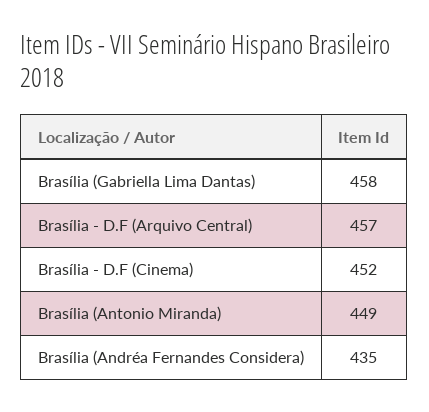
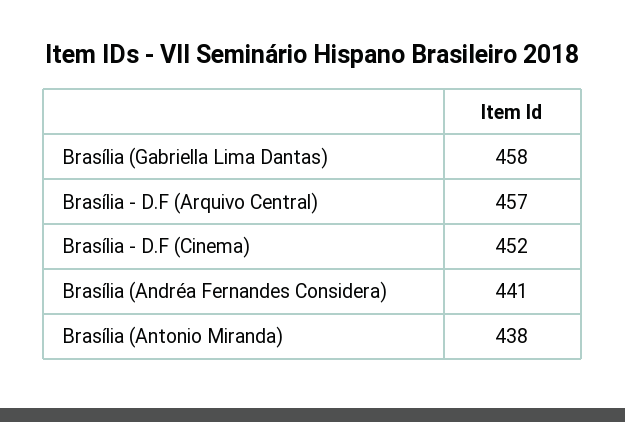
Brasília (Antonio Miranda): 449 -> 438
Brasília (Andréa Fernandes Considera): 435 -> 441

